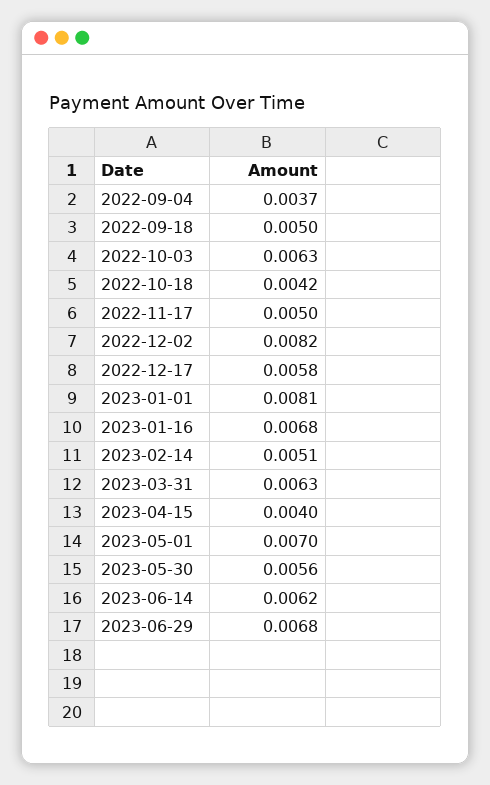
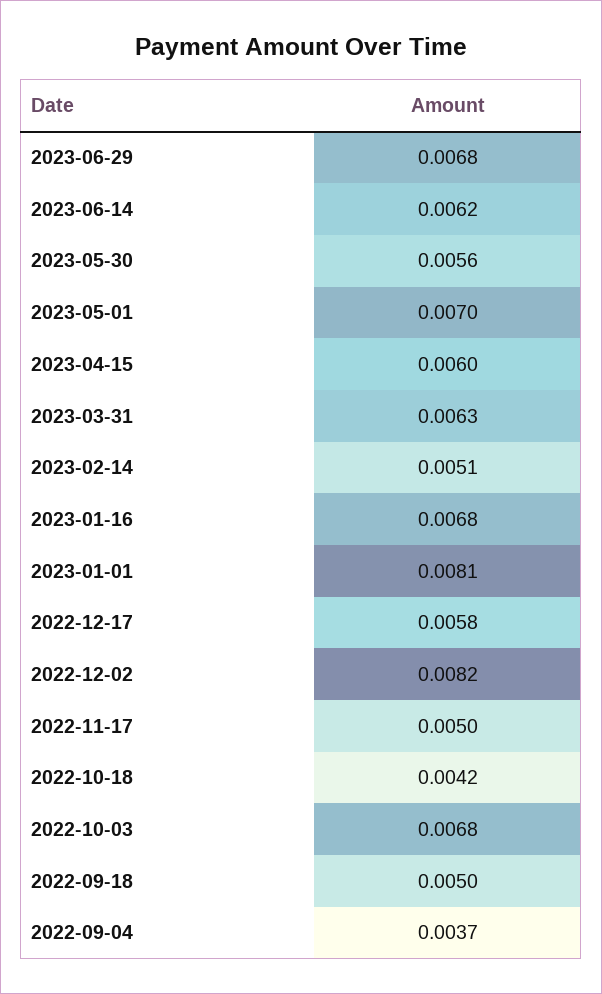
2022-10-03: 0.0063 -> 0.0068
2023-04-15: 0.004 -> 0.006

